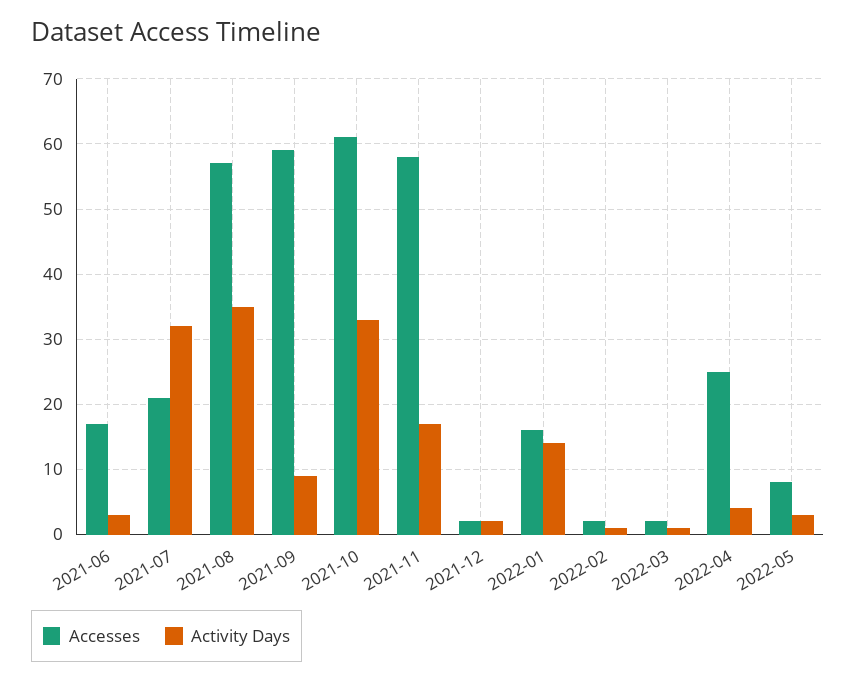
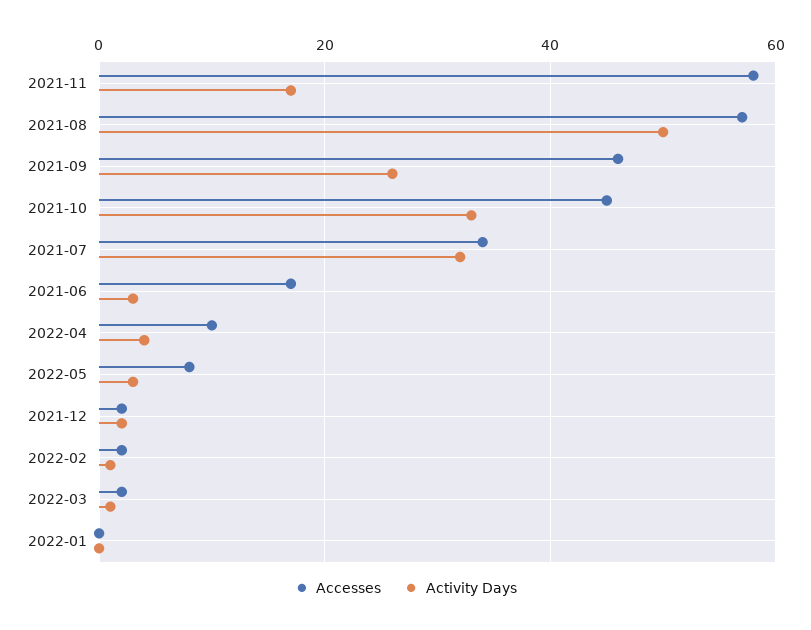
Accesses, 2021-07: 21 -> 35
Activity Days, 2021-08: 35 -> 50
Accesses, 2021-09: 59 -> 45
Activity Days, 2021-09: 9 -> 25
Accesses, 2021-10: 61 -> 45
Accesses, 2022-01: 16 -> 0
Activity Days, 2022-01: 14 -> 0
Accesses, 2022-04: 25 -> 10

